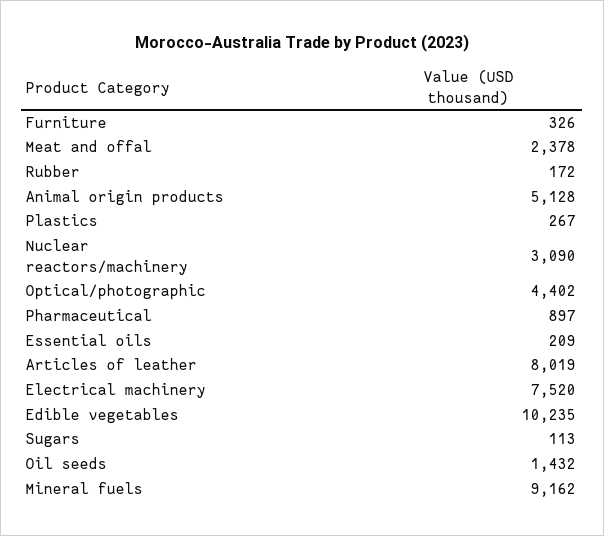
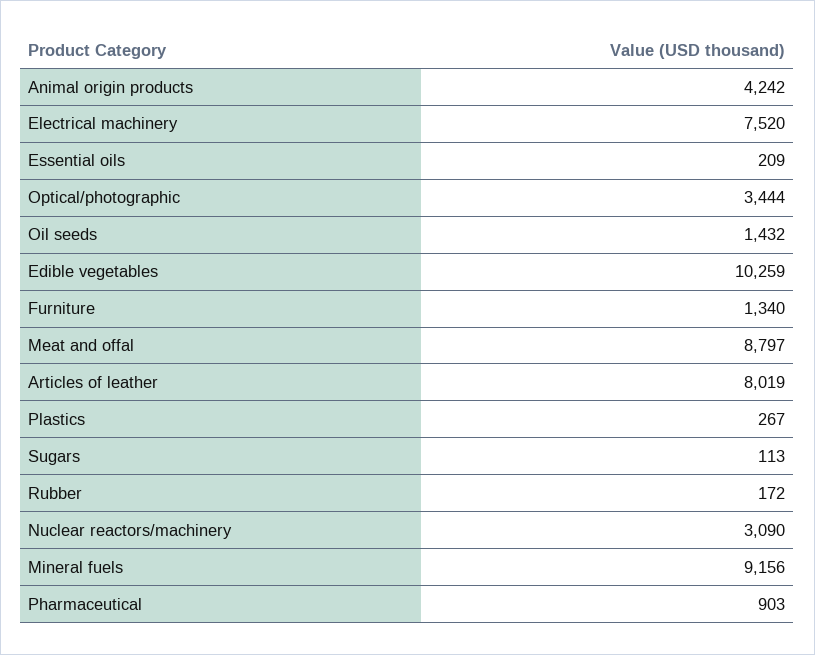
Furniture: 326 -> 1340
Meat and offal: 2378 -> 8797
Animal origin products: 5128 -> 4242
Optical/photographic: 4402 -> 3444
Pharmaceutical: 897 -> 903
Edible vegetables: 10235 -> 10259
Mineral fuels: 9162 -> 9156

